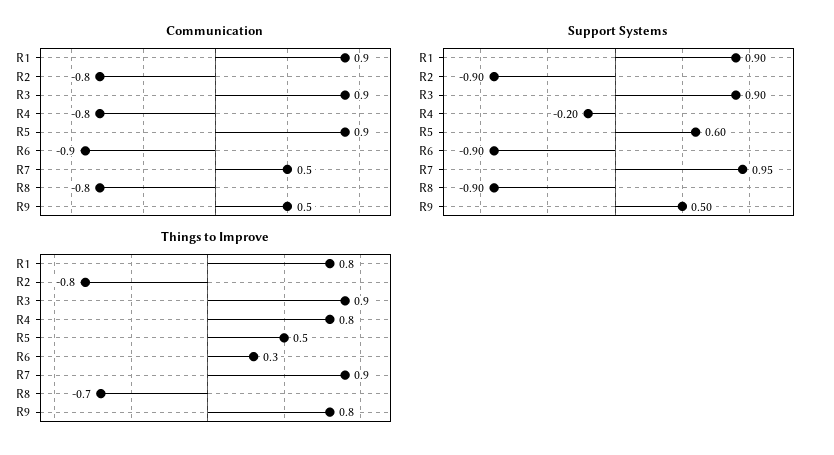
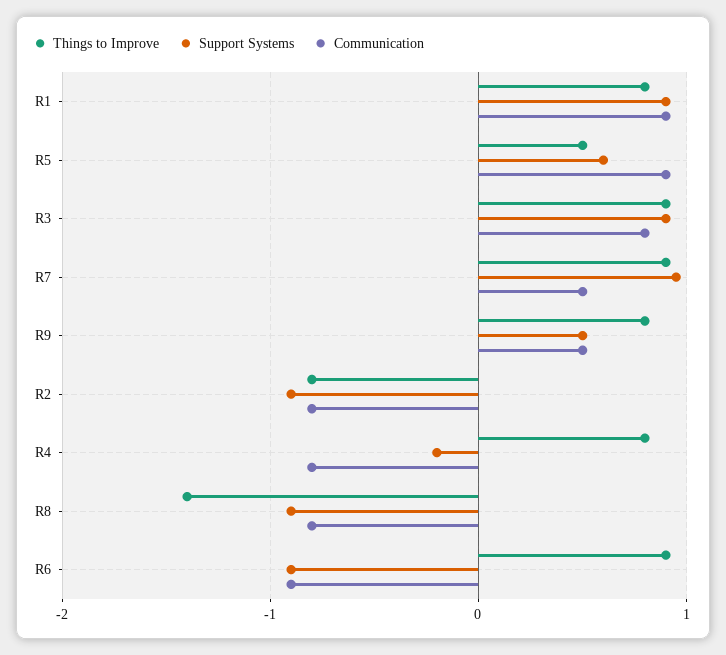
Communication, R3: 0.9 -> 0.8
Things to Improve, R6: 0.3 -> 0.9
Things to Improve, R8: -0.7 -> -1.4

